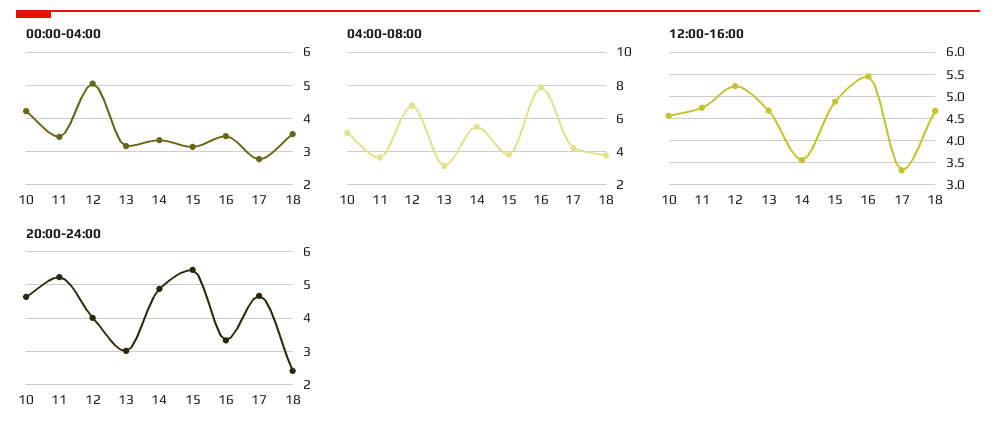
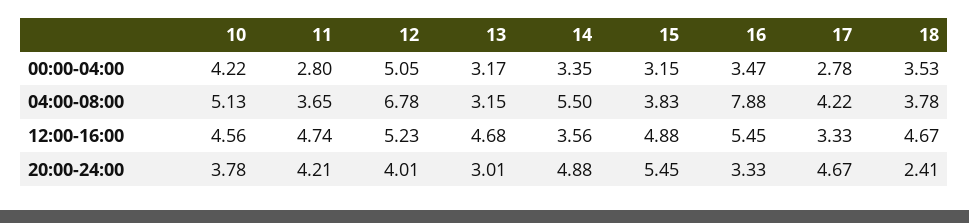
00:00-04:00, 11: 3.4 -> 2.8
20:00-24:00, 10: 4.6 -> 3.78
20:00-24:00, 11: 5.2 -> 4.21

